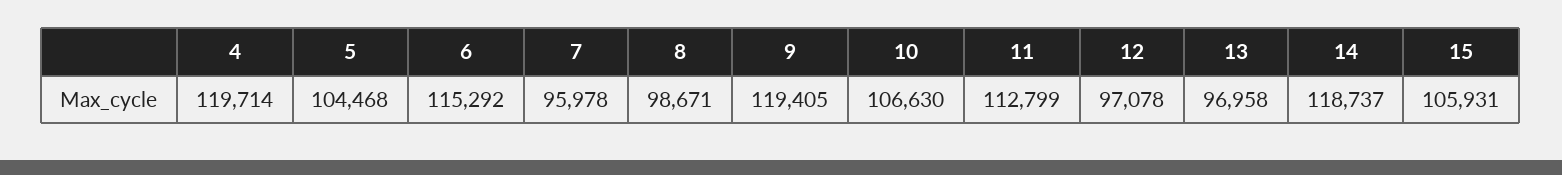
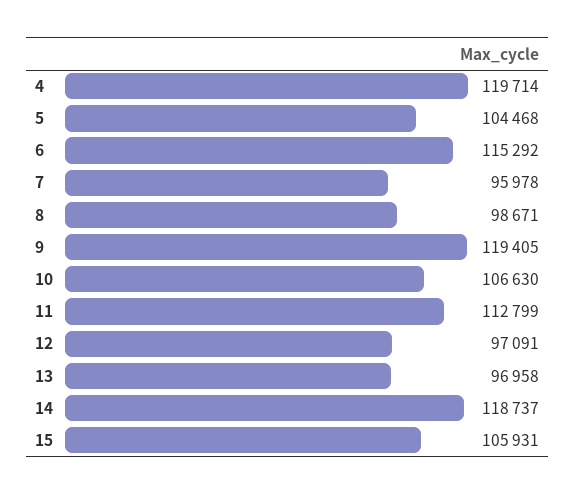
12: 97078 -> 97091

